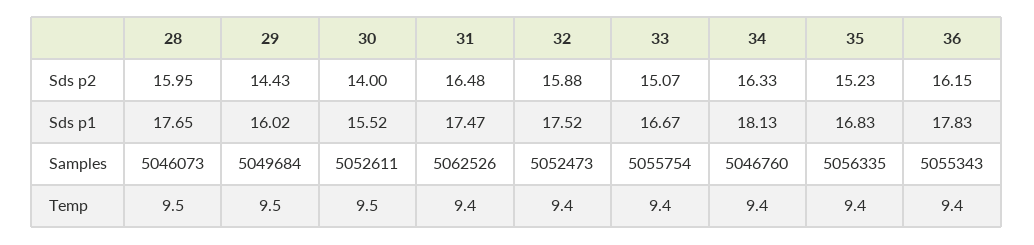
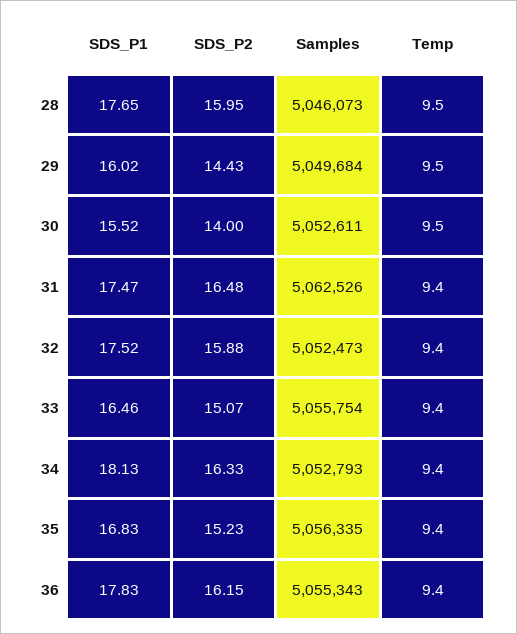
33, Sds p1: 16.67 -> 16.46
34, Samples: 5046760 -> 5052793

